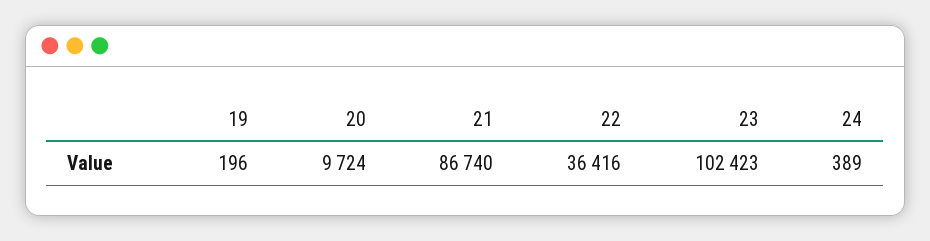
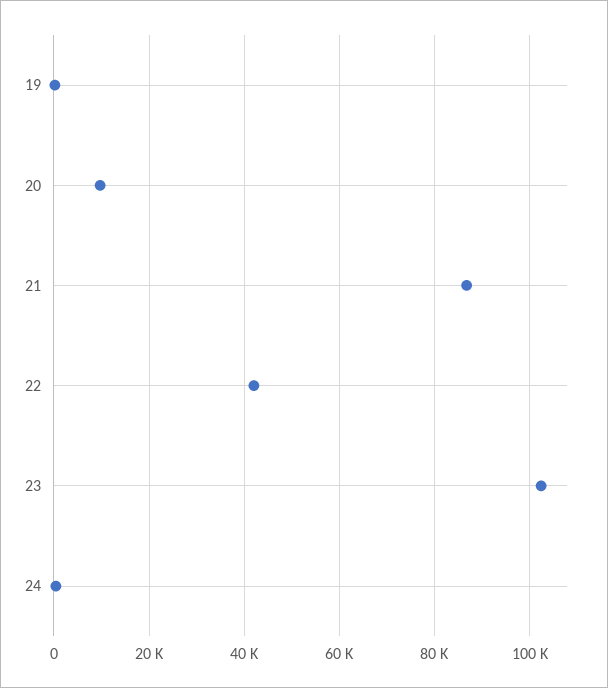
22: 36416 -> 42000

